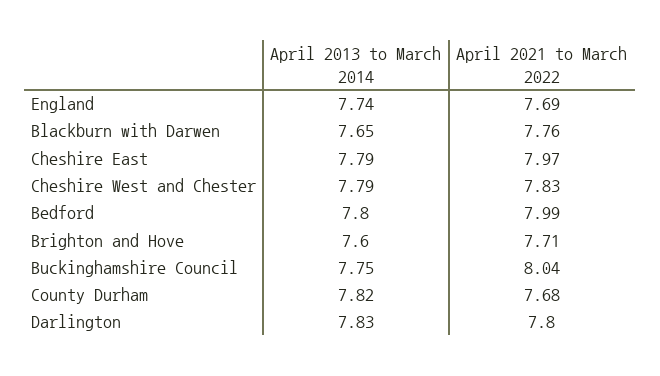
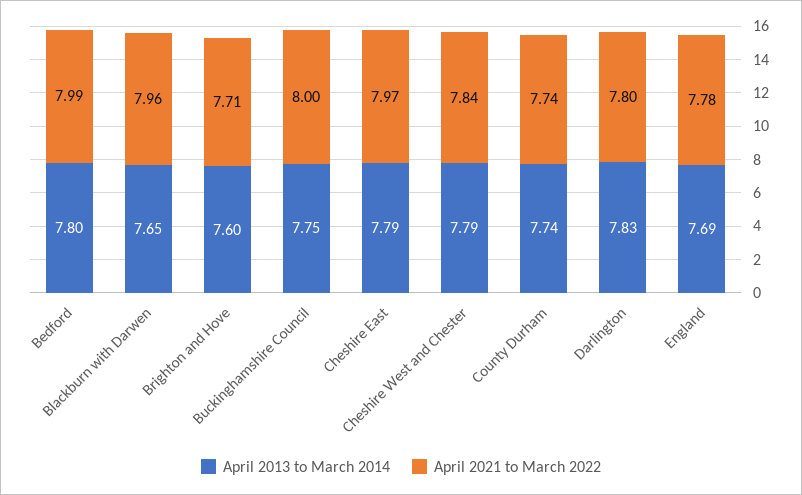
April 2013 to March 2014, England: 7.74 -> 7.69
April 2021 to March 2022, England: 7.69 -> 7.78
April 2021 to March 2022, Blackburn with Darwen: 7.76 -> 7.96
April 2021 to March 2022, Cheshire West and Chester: 7.83 -> 7.84
April 2021 to March 2022, Buckinghamshire Council: 8.04 -> 8
April 2013 to March 2014, County Durham: 7.82 -> 7.74
April 2021 to March 2022, County Durham: 7.68 -> 7.74

